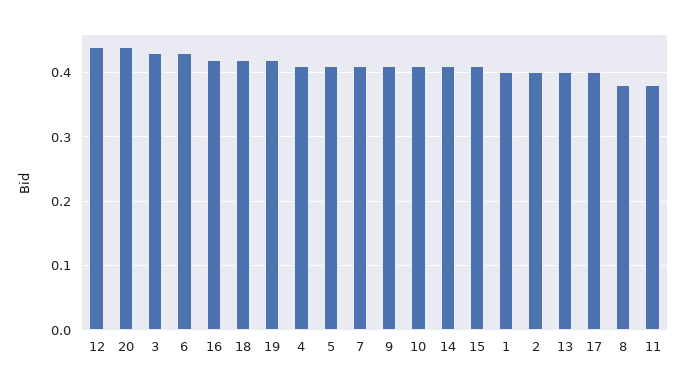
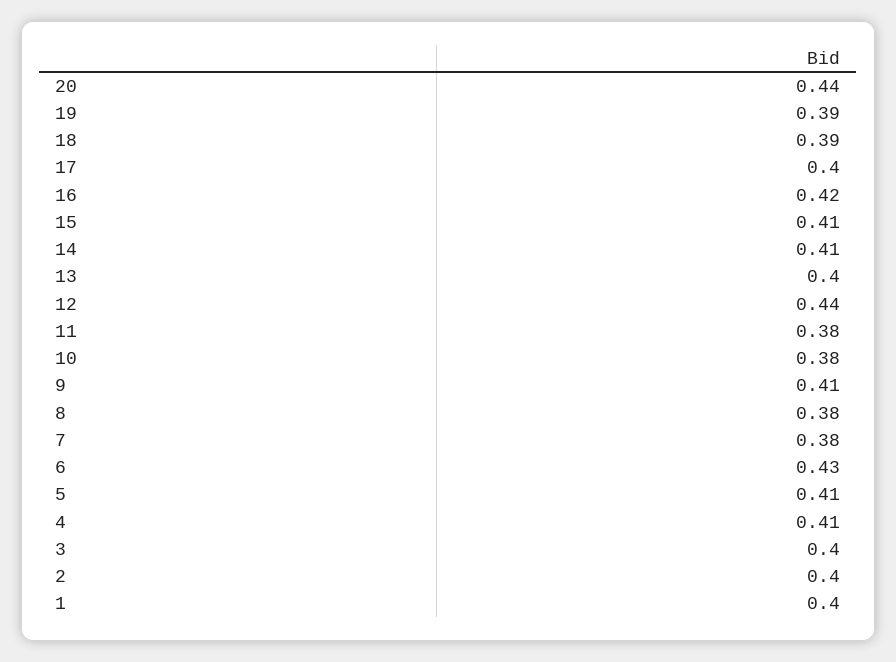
3: 0.43 -> 0.4
18: 0.42 -> 0.39
19: 0.42 -> 0.39
7: 0.41 -> 0.38
10: 0.41 -> 0.38

